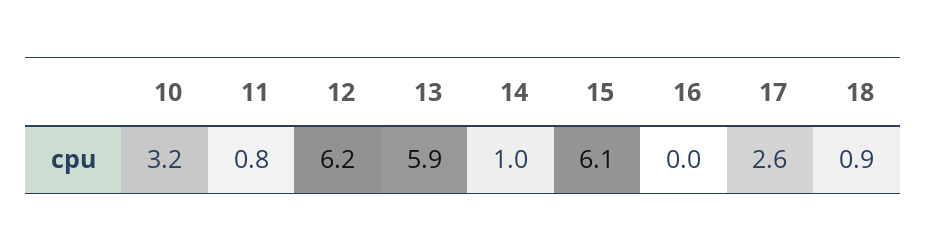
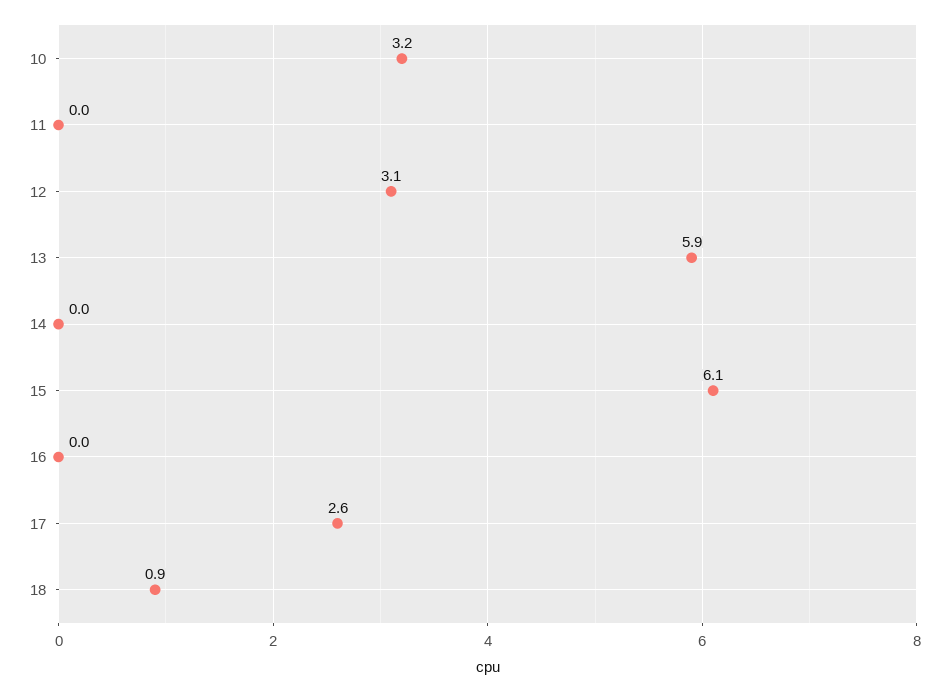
11: 0.8 -> 0
12: 6.2 -> 3.1
14: 1 -> 0

